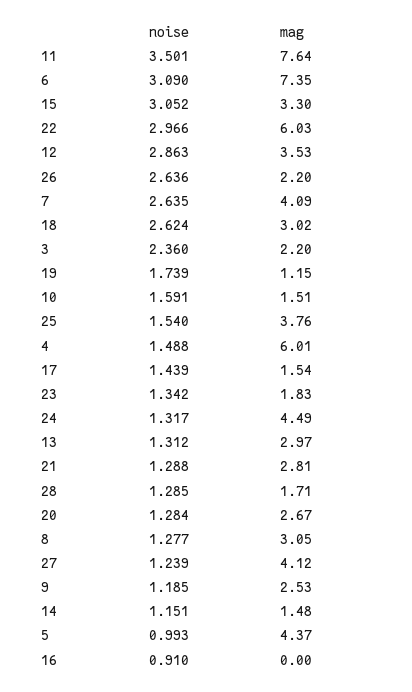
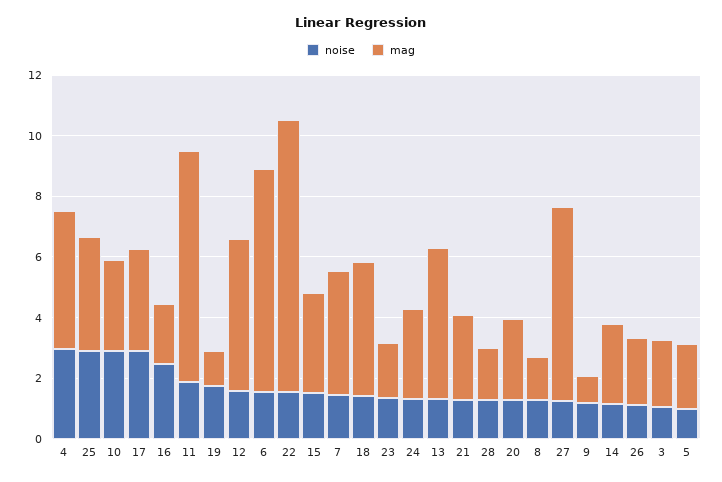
noise, 11: 3.501 -> 2
noise, 6: 3.09 -> 1.5
noise, 15: 3.052 -> 1.5
noise, 22: 2.966 -> 1.5
mag, 22: 6.03 -> 9
noise, 12: 2.863 -> 1.5
mag, 12: 3.53 -> 5
noise, 26: 2.636 -> 1
noise, 7: 2.635 -> 1.5
noise, 18: 2.624 -> 1.5
mag, 18: 3.02 -> 4.5
noise, 3: 2.36 -> 1
noise, 10: 1.591 -> 3
mag, 10: 1.51 -> 3
noise, 25: 1.54 -> 3
noise, 4: 1.488 -> 3
mag, 4: 6.01 -> 4.5
noise, 17: 1.439 -> 3
mag, 17: 1.54 -> 3.5
mag, 24: 4.49 -> 3
mag, 13: 2.97 -> 5
mag, 8: 3.05 -> 1.5
mag, 27: 4.12 -> 6.5
mag, 9: 2.53 -> 1
mag, 14: 1.48 -> 2.5
mag, 5: 4.37 -> 2
noise, 16: 0.91 -> 2.5
mag, 16: 0 -> 2

